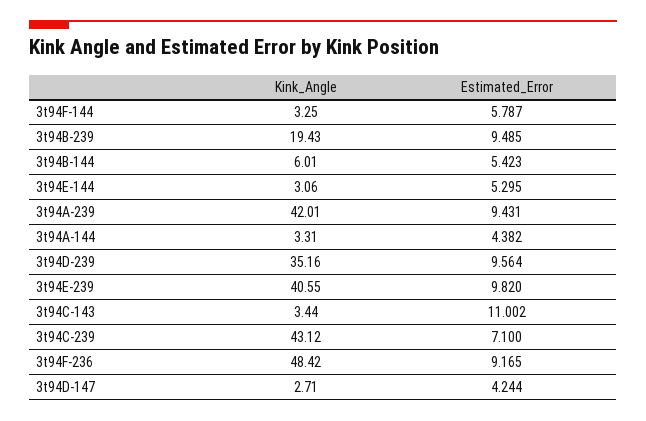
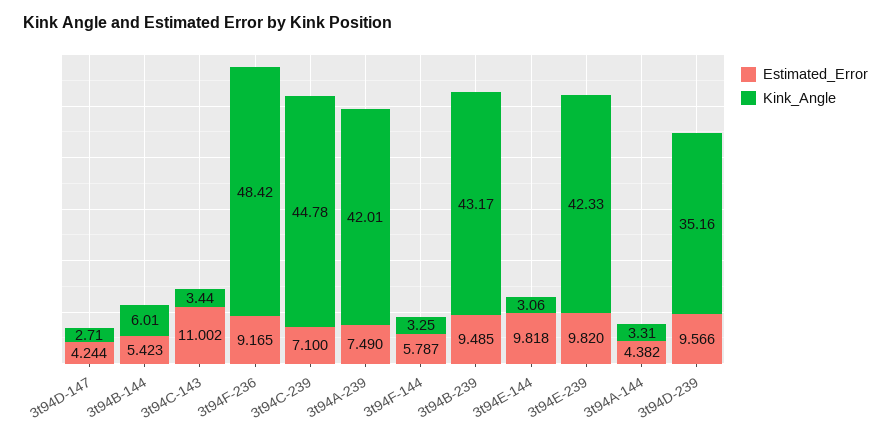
Kink_Angle, 3t94B-239: 19.43 -> 43.17
Estimated_Error, 3t94E-144: 5.295 -> 9.818
Estimated_Error, 3t94A-239: 9.431 -> 7.49
Estimated_Error, 3t94D-239: 9.564 -> 9.566
Kink_Angle, 3t94E-239: 40.55 -> 42.33
Kink_Angle, 3t94C-239: 43.12 -> 44.78

